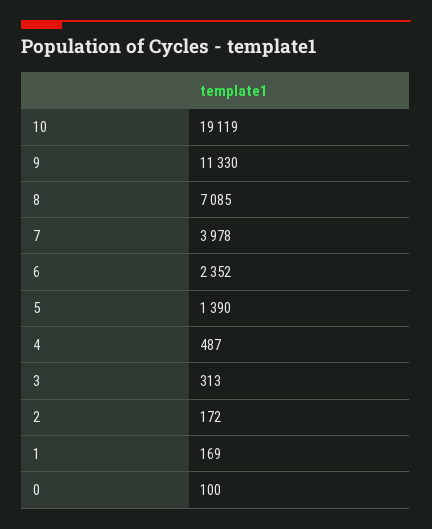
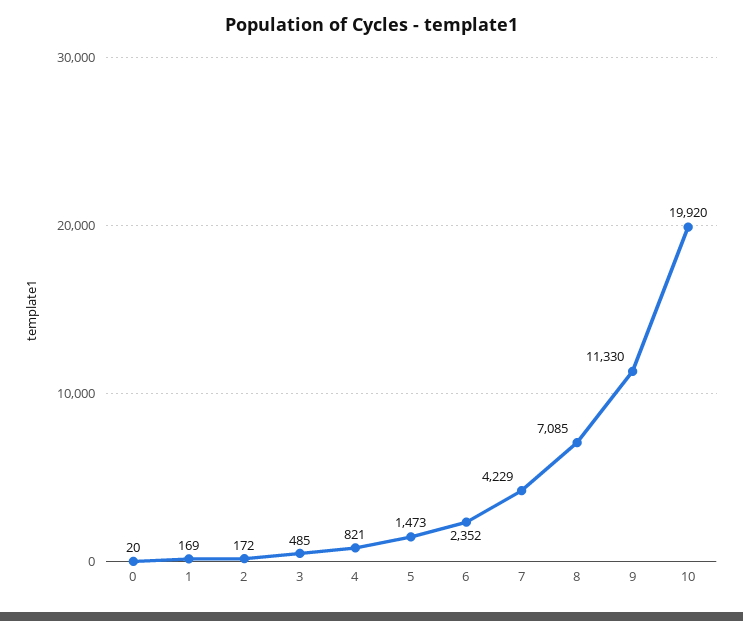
10: 19119 -> 19920
7: 3978 -> 4229
5: 1390 -> 1473
4: 487 -> 821
3: 313 -> 485
0: 100 -> 20

